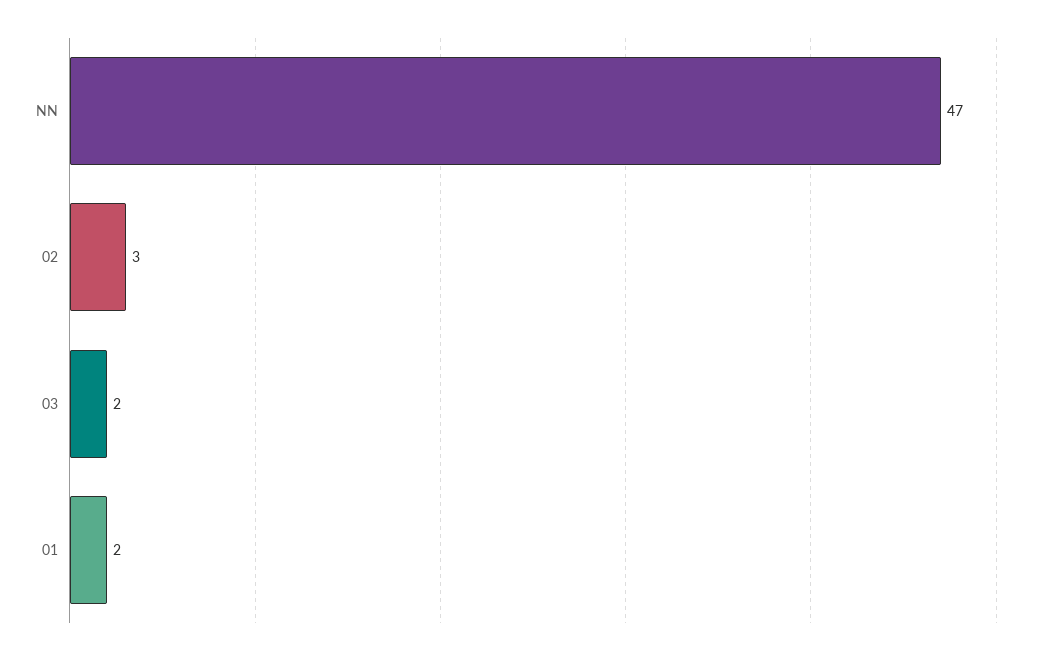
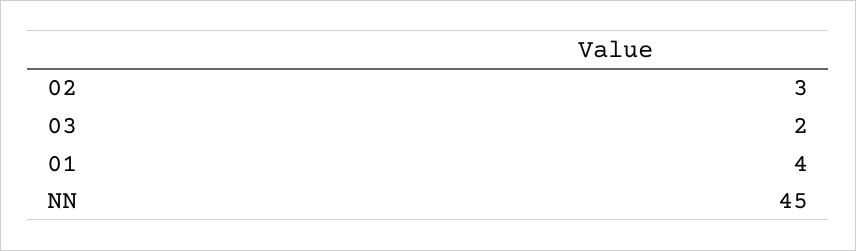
NN: 47 -> 45
01: 2 -> 4

